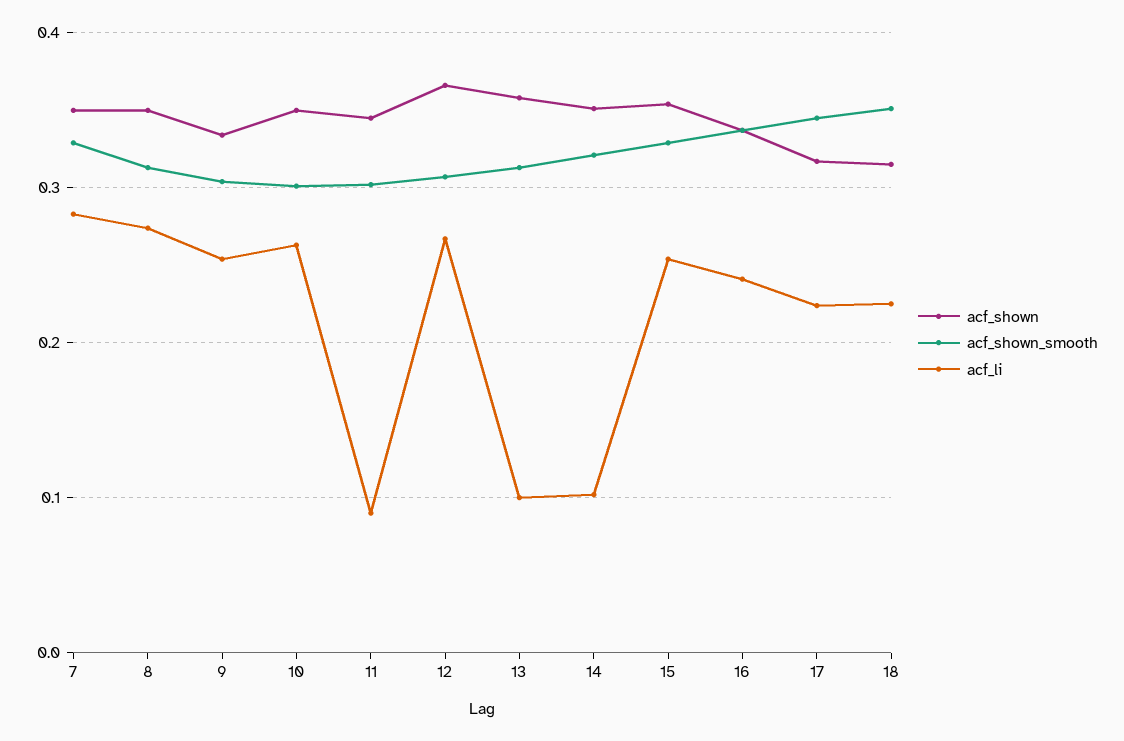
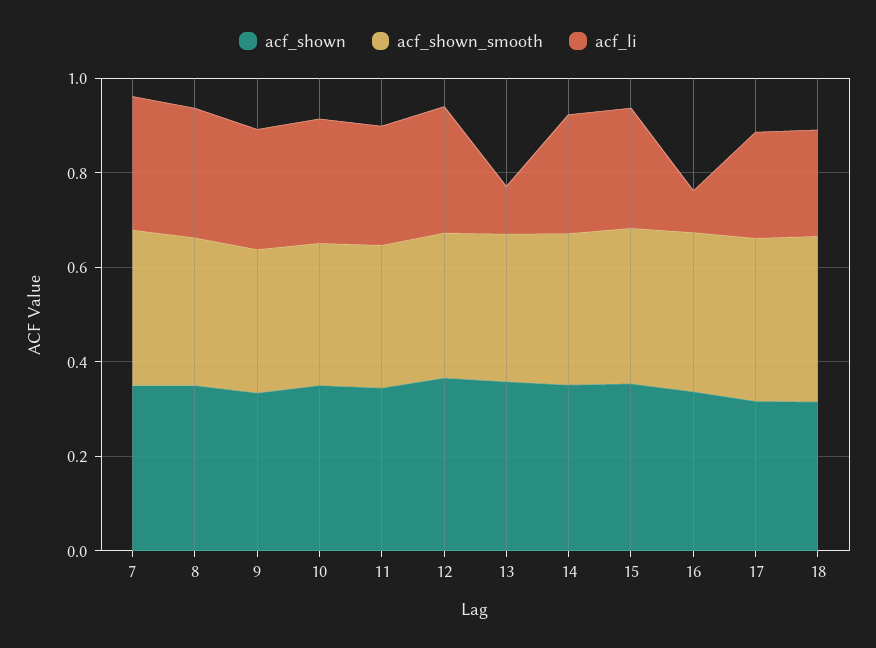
acf_li, 11: 0.09 -> 0.25
acf_li, 14: 0.1 -> 0.25
acf_li, 16: 0.24 -> 0.1

